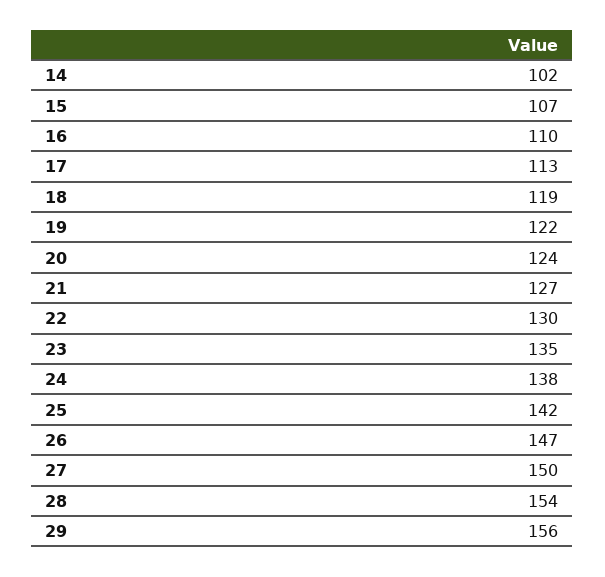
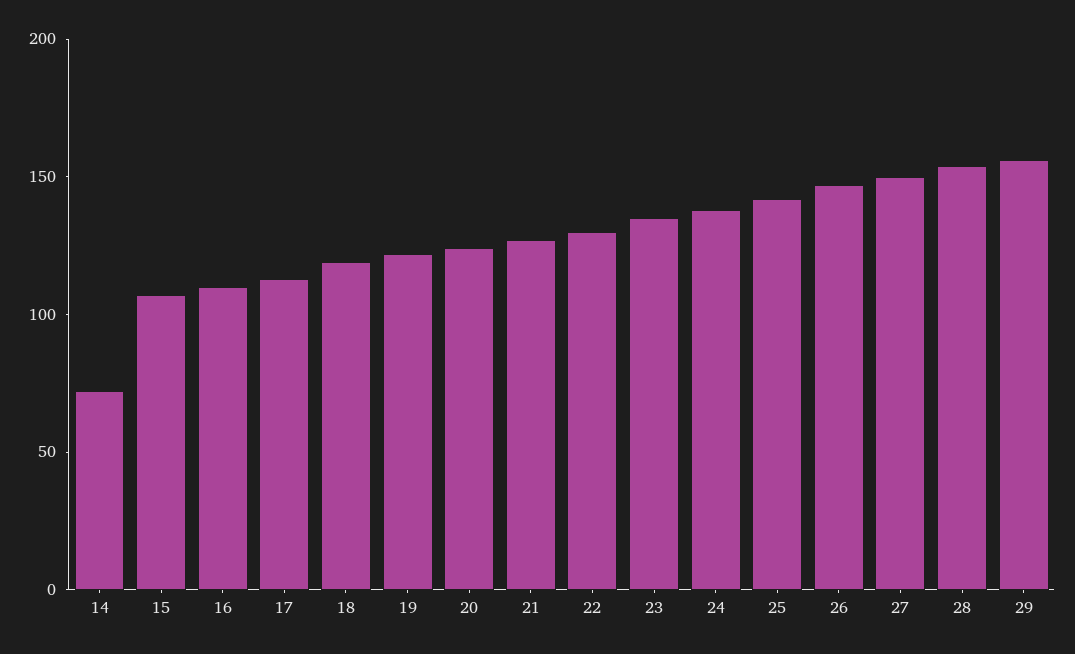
14: 102 -> 70

